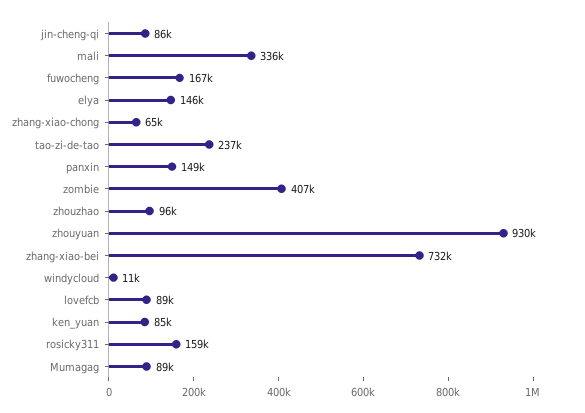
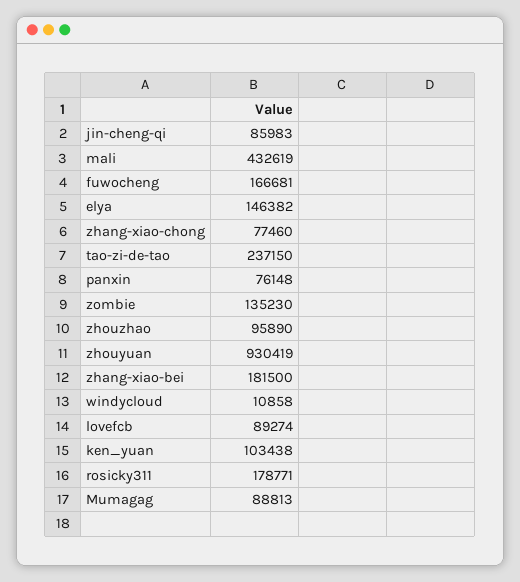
mali: 336000 -> 432619
zhang-xiao-chong: 65000 -> 77460
panxin: 149000 -> 76148
zombie: 407000 -> 135230
zhang-xiao-bei: 732000 -> 181500
ken_yuan: 85000 -> 103438
rosicky311: 159000 -> 178771

